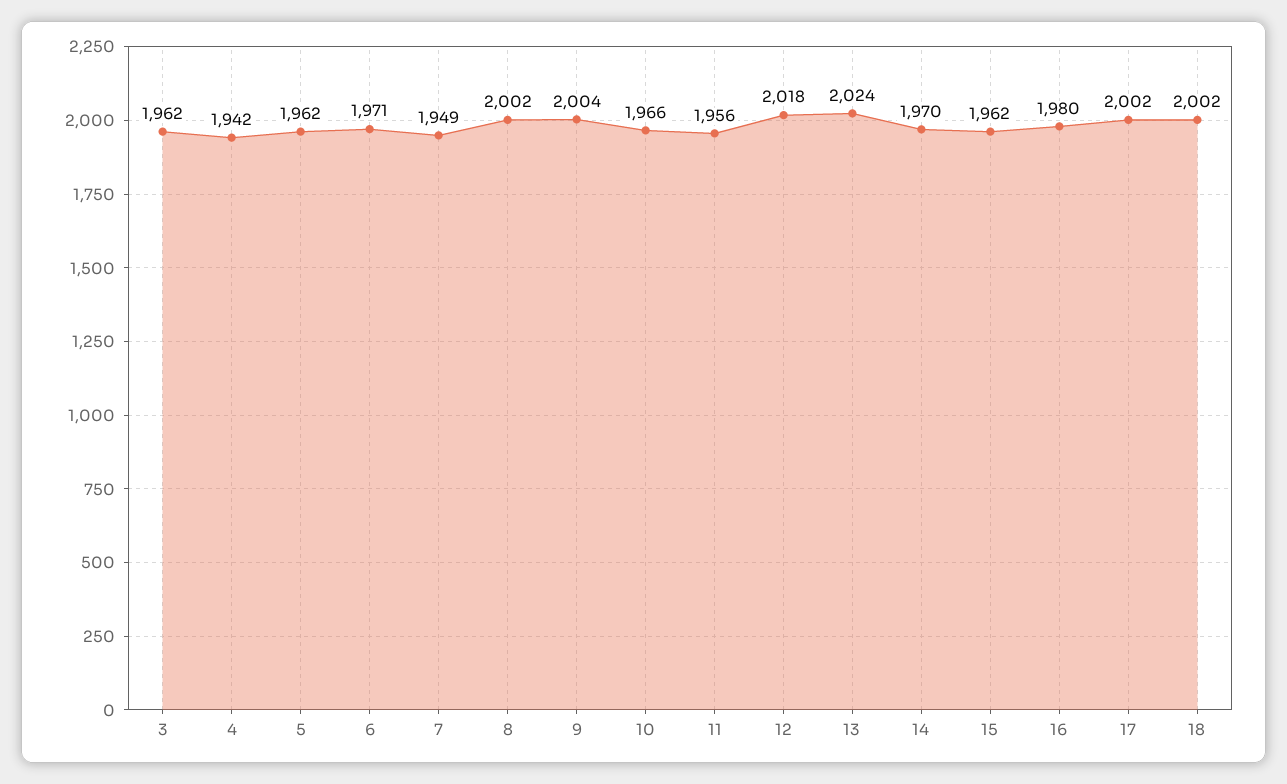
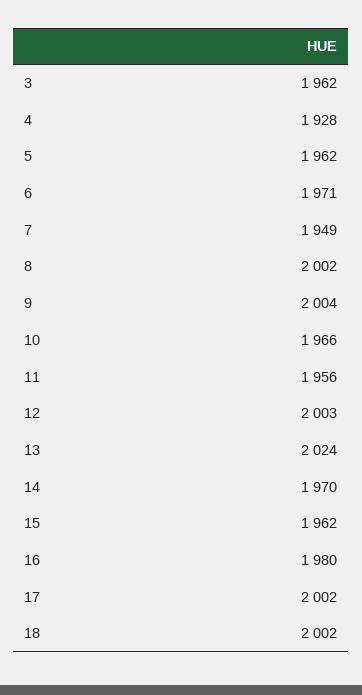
4: 1942 -> 1928
12: 2018 -> 2003

